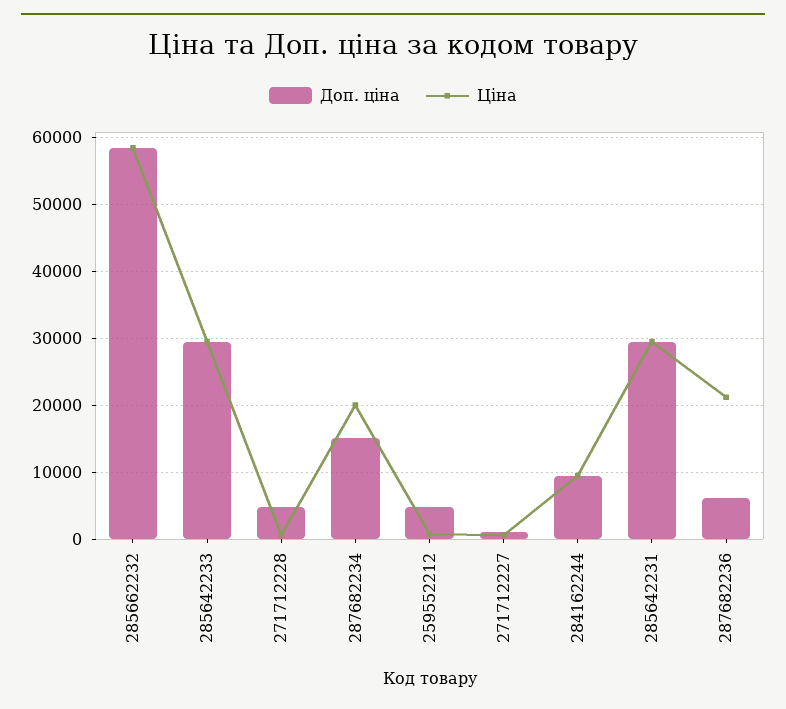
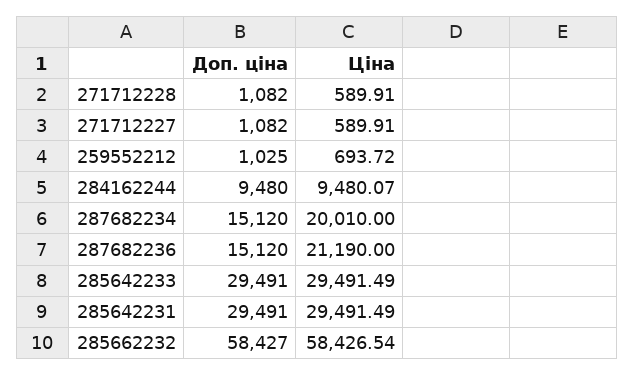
Доп. ціна, 271712228: 5000 -> 1082
Доп. ціна, 259552212: 5000 -> 1025
Доп. ціна, 287682236: 6000 -> 15120

